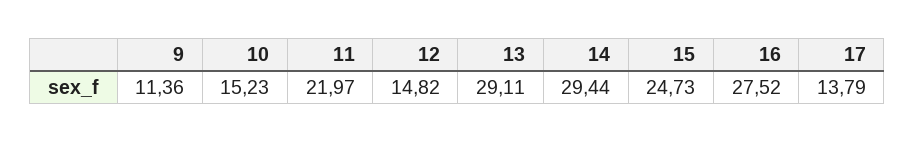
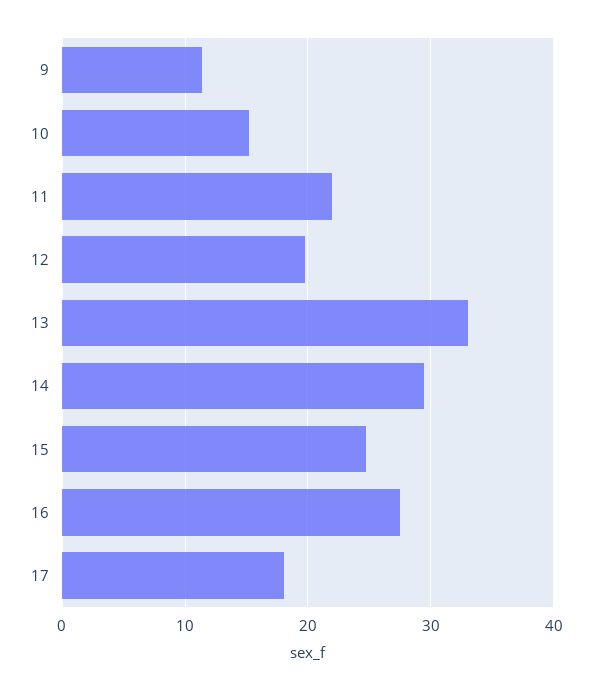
12: 14.82 -> 20
13: 29.11 -> 33
17: 13.79 -> 18

